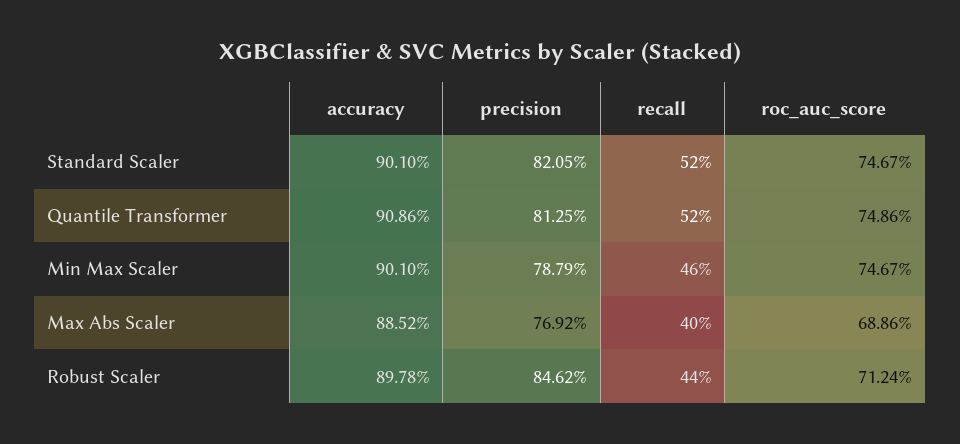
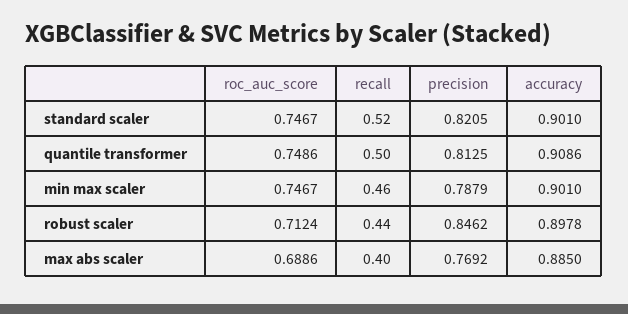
recall, Quantile Transformer: 0.52 -> 0.5
accuracy, Max Abs Scaler: 0.8852 -> 0.885

